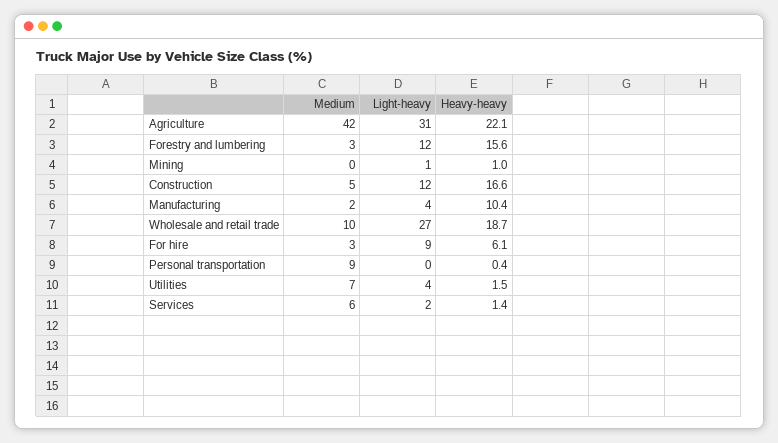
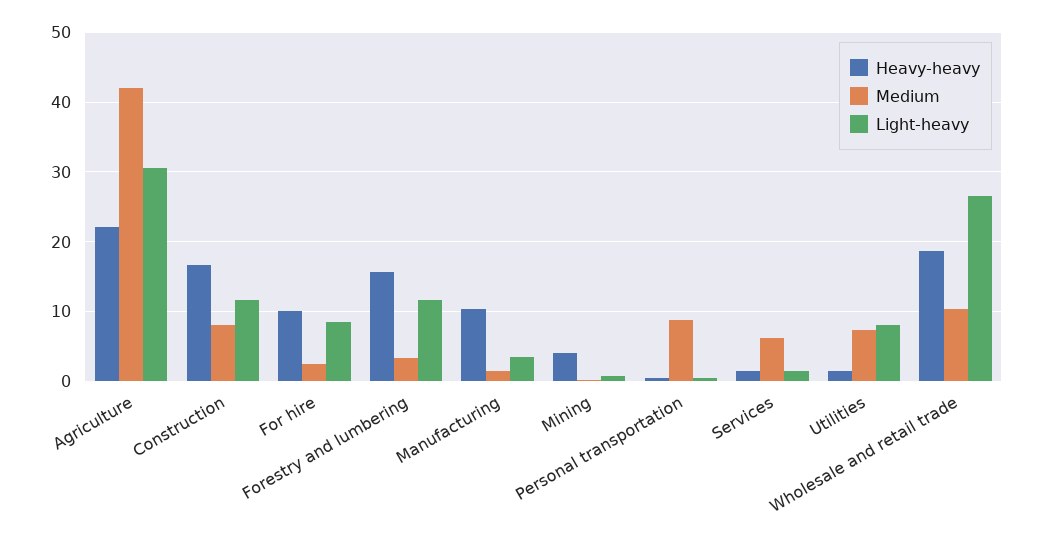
Heavy-heavy, Mining: 1 -> 4
Medium, Construction: 5 -> 8
Heavy-heavy, For hire: 6.1 -> 10
Light-heavy, Utilities: 4 -> 8

